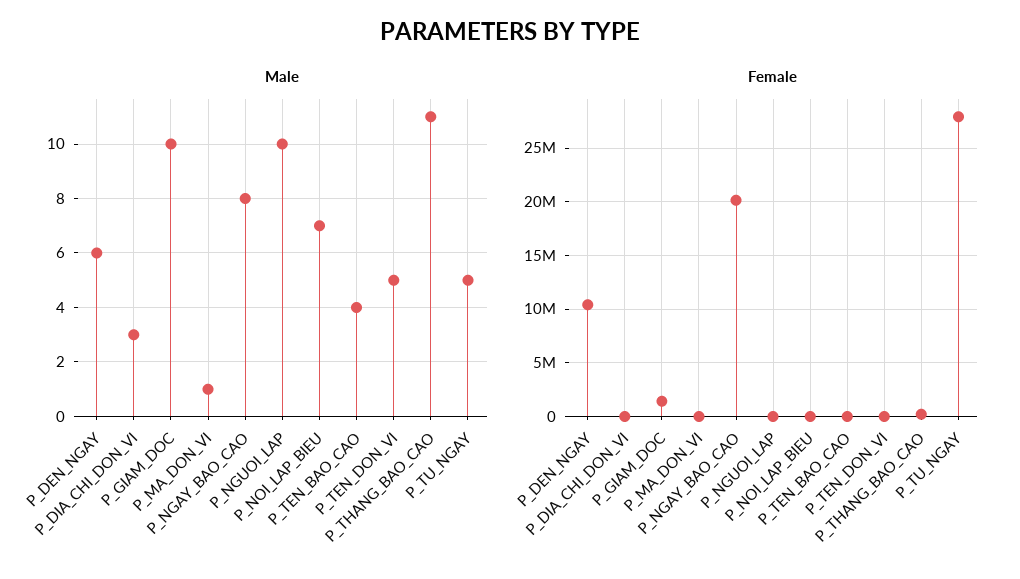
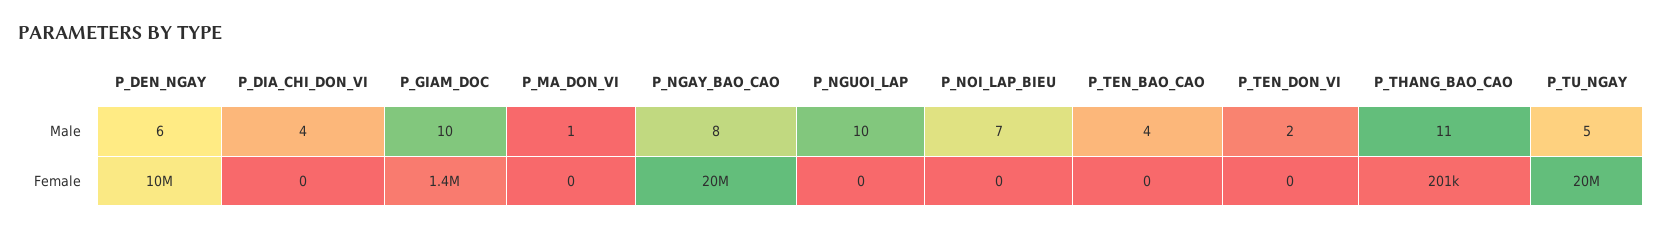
Male, P_DIA_CHI_DON_VI: 3 -> 4
Male, P_TEN_DON_VI: 5 -> 2
Female, P_TU_NGAY: 28000000 -> 20000000

